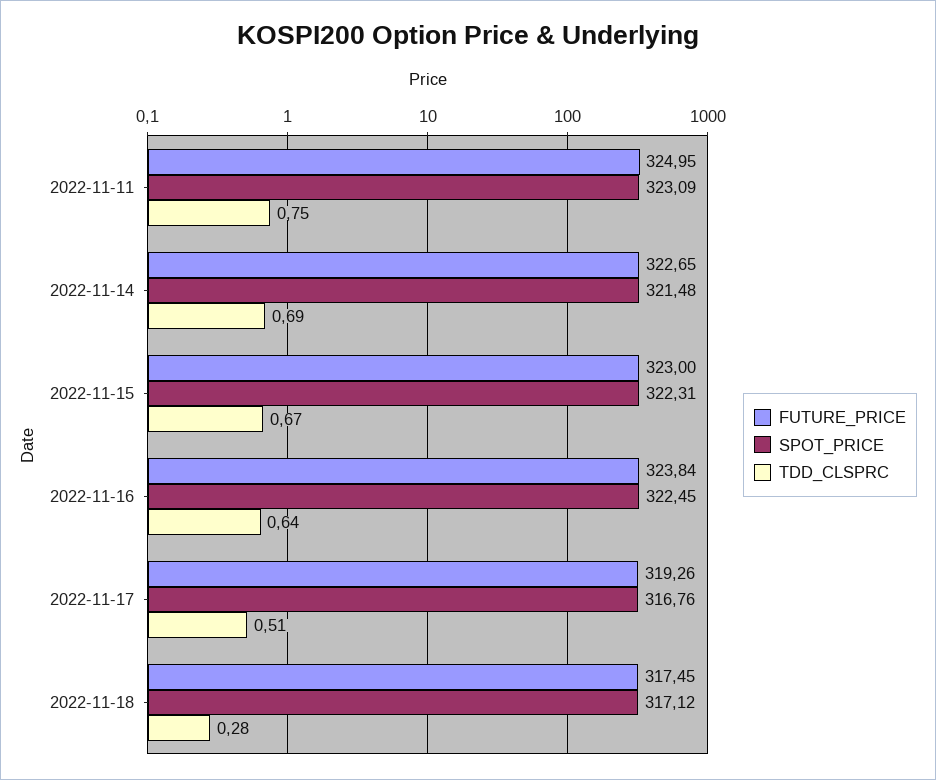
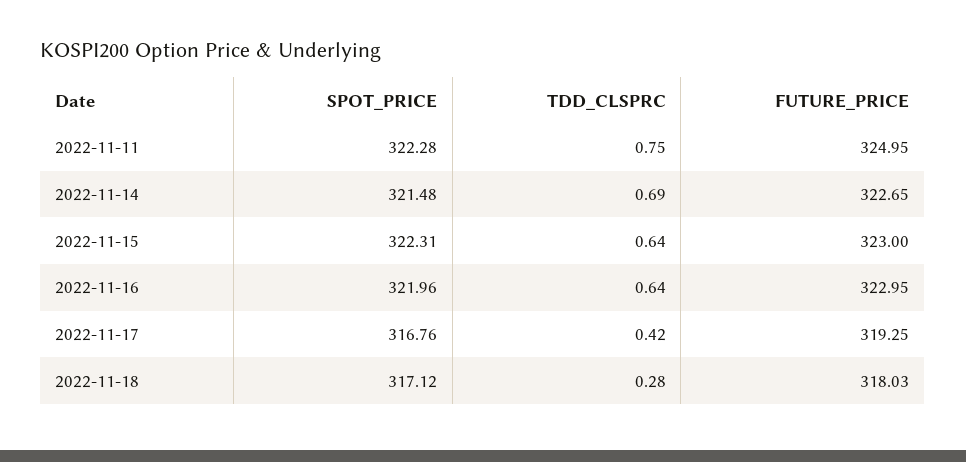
SPOT_PRICE, 2022-11-11: 323.09 -> 322.28
TDD_CLSPRC, 2022-11-15: 0.67 -> 0.64
FUTURE_PRICE, 2022-11-16: 323.84 -> 322.95
SPOT_PRICE, 2022-11-16: 322.45 -> 321.96
FUTURE_PRICE, 2022-11-17: 319.26 -> 319.25
TDD_CLSPRC, 2022-11-17: 0.51 -> 0.42
FUTURE_PRICE, 2022-11-18: 317.45 -> 318.03

